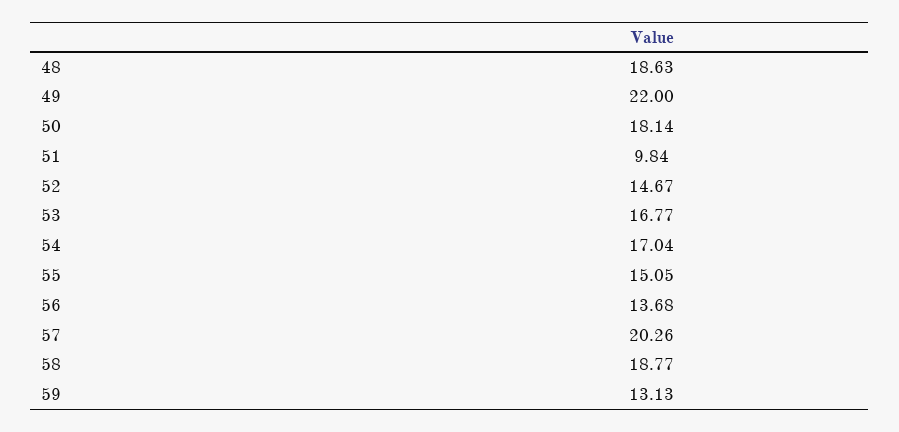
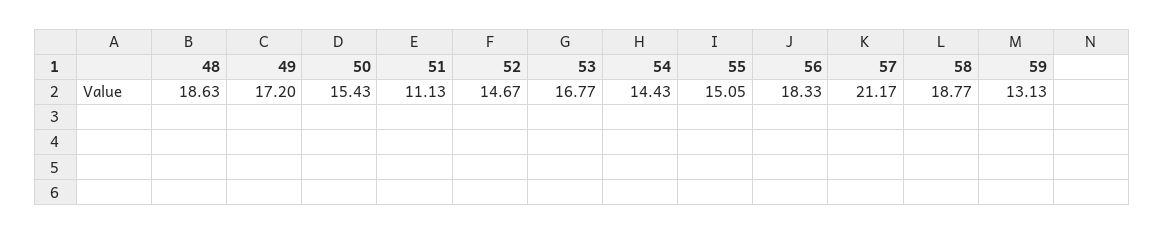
49: 22 -> 17.2
50: 18.14 -> 15.43
51: 9.84 -> 11.13
54: 17.04 -> 14.43
56: 13.68 -> 18.33
57: 20.26 -> 21.17

